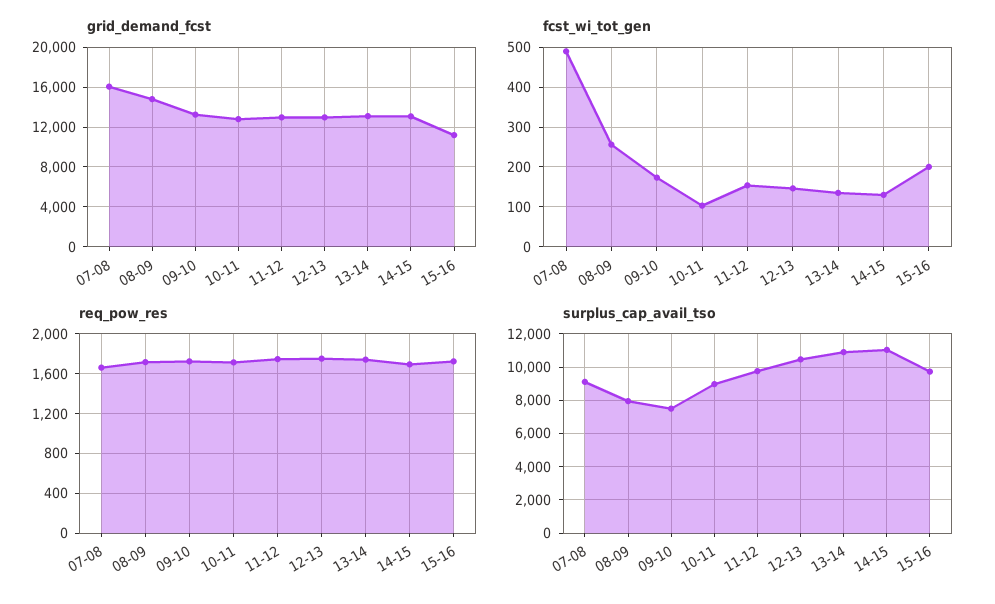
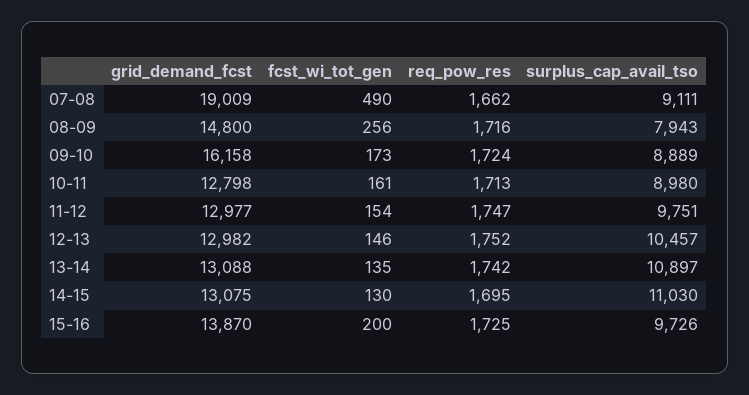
grid_demand_fcst, 07-08: 16000 -> 19009
grid_demand_fcst, 09-10: 13000 -> 16158
grid_demand_fcst, 15-16: 11000 -> 13870
fcst_wi_tot_gen, 10-11: 100 -> 161
surplus_cap_avail_tso, 09-10: 7500 -> 8889

